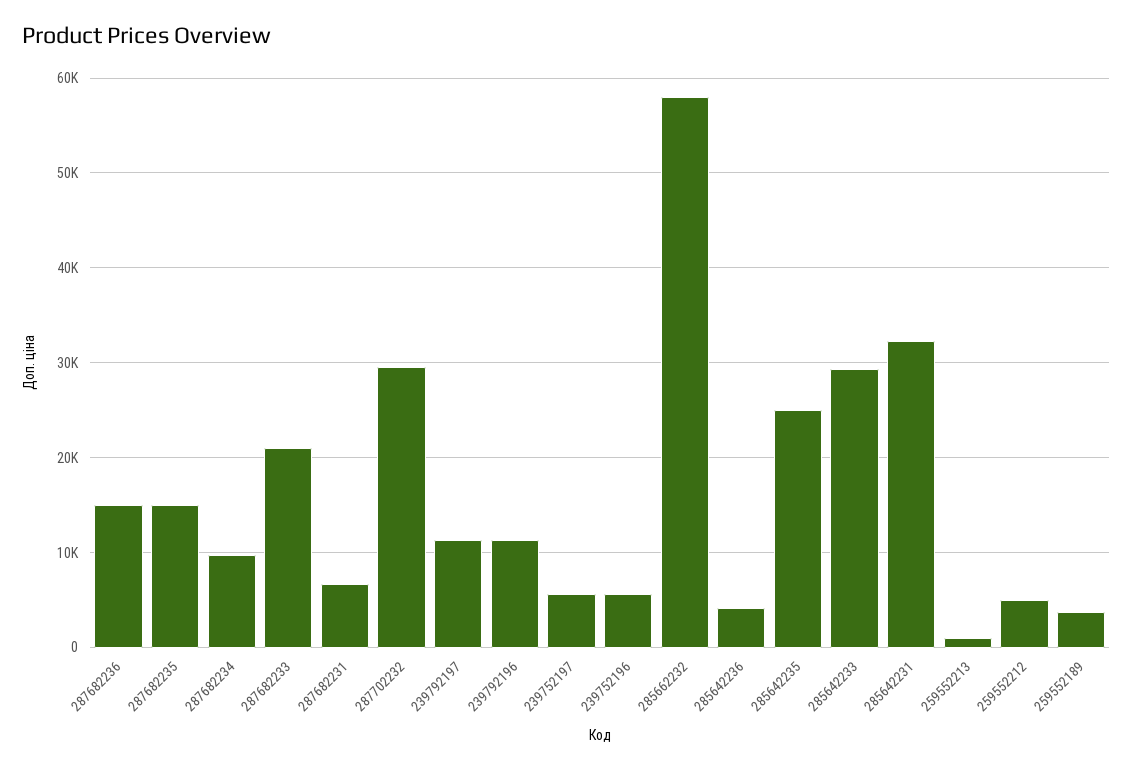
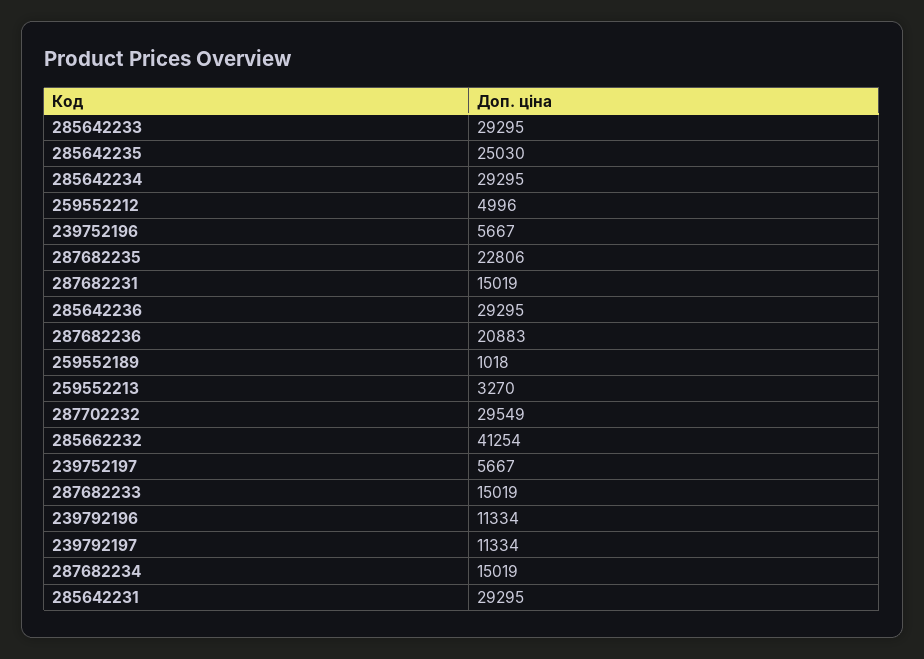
287682236: 15000 -> 20883
287682235: 15000 -> 22806
287682234: 10000 -> 15019
287682233: 21000 -> 15019
287682231: 7000 -> 15019
285662232: 58000 -> 41254
285642236: 4000 -> 29295
285642231: 32000 -> 29295
259552213: 1000 -> 3270
259552189: 4000 -> 1018
285642234: none -> 29295

